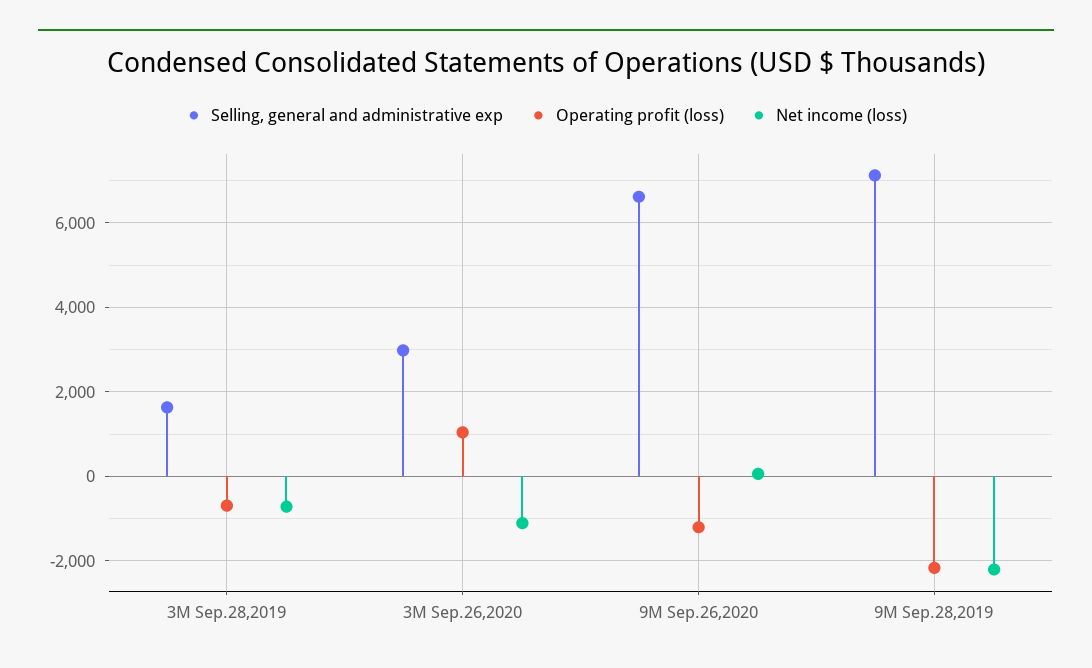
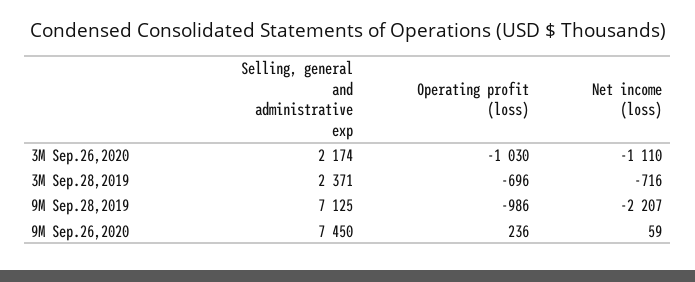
Selling, general and administrative exp, 3M Sep.28,2019: 1600 -> 2371
Selling, general and administrative exp, 3M Sep.26,2020: 3000 -> 2174
Operating profit (loss), 3M Sep.26,2020: 1000 -> -1030
Selling, general and administrative exp, 9M Sep.26,2020: 6600 -> 7450
Operating profit (loss), 9M Sep.26,2020: -1200 -> 236
Operating profit (loss), 9M Sep.28,2019: -2200 -> -986

